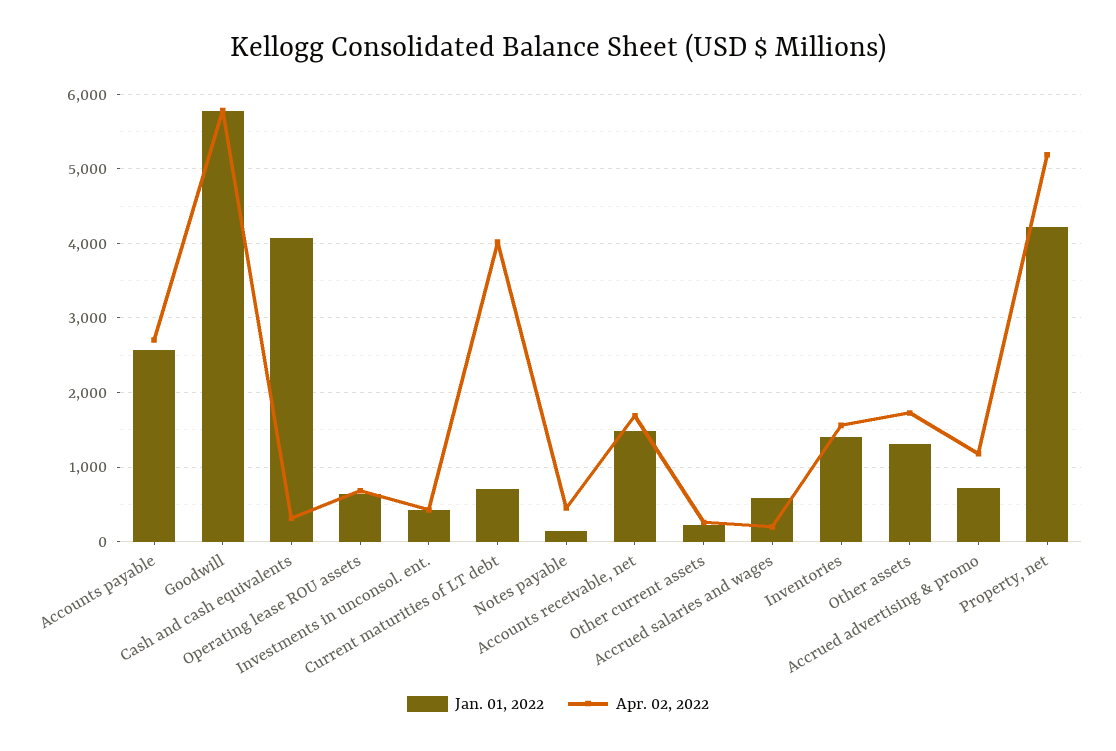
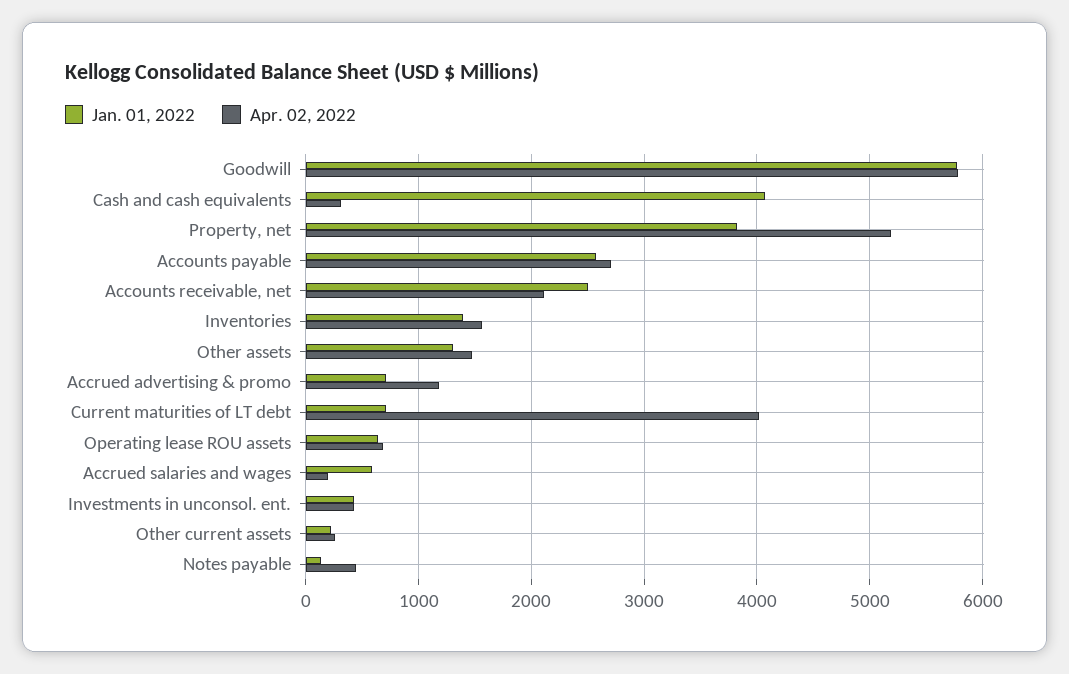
Jan. 01, 2022, Accounts receivable, net: 1500 -> 2500
Apr. 02, 2022, Accounts receivable, net: 1700 -> 2100
Apr. 02, 2022, Other assets: 1700 -> 1500
Jan. 01, 2022, Property, net: 4200 -> 3800

